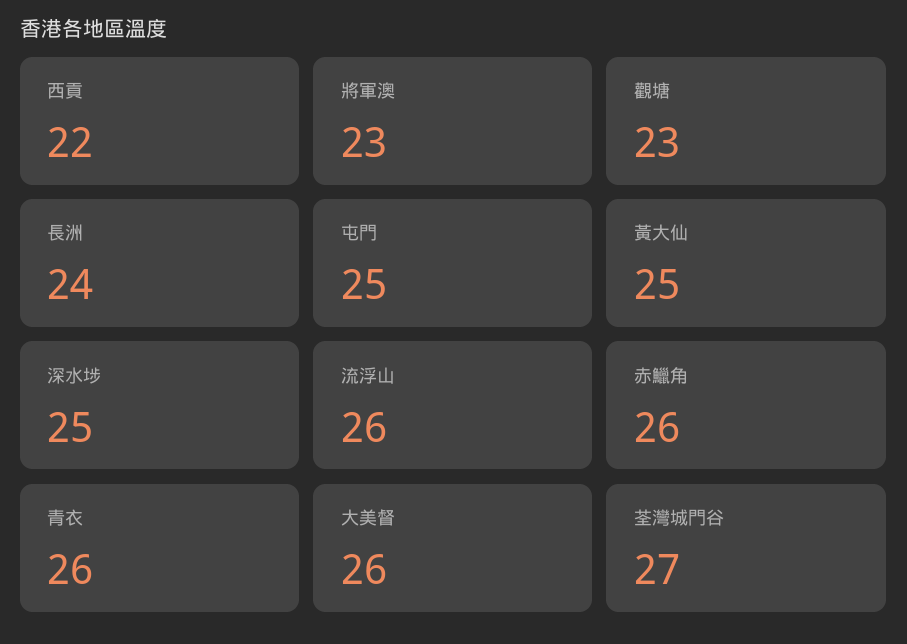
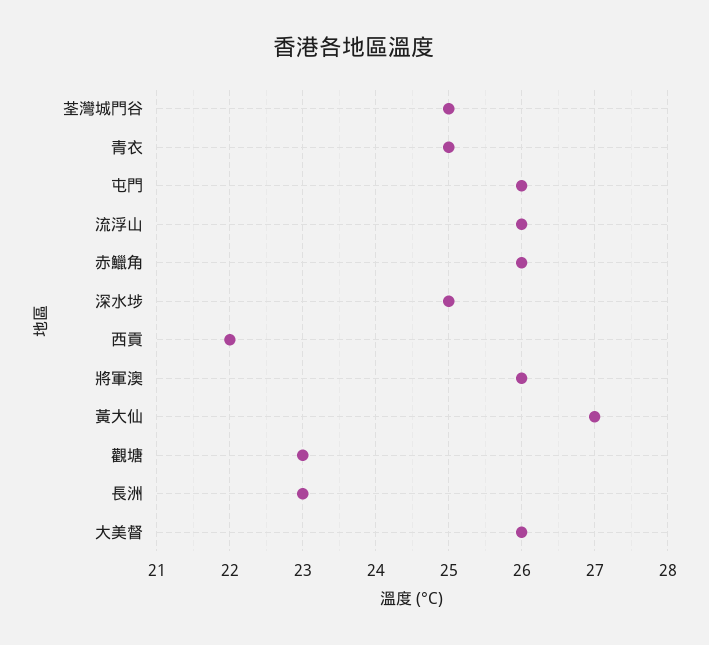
將軍澳: 23 -> 26
長洲: 24 -> 23
屯門: 25 -> 26
黃大仙: 25 -> 27
青衣: 26 -> 25
荃灣城門谷: 27 -> 25

